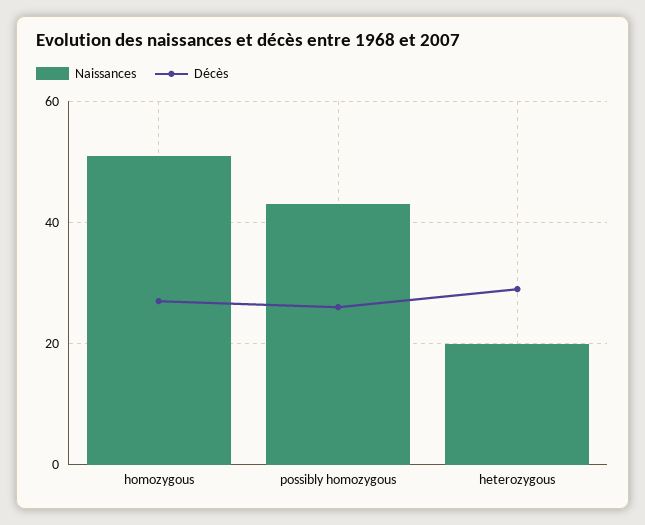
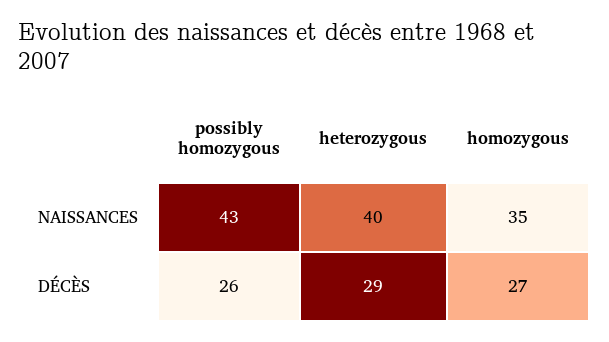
Naissances, homozygous: 50 -> 35
Naissances, heterozygous: 20 -> 40

